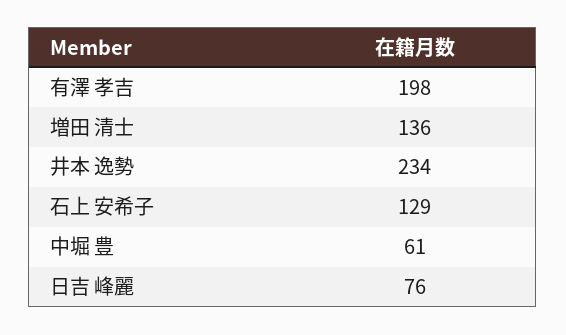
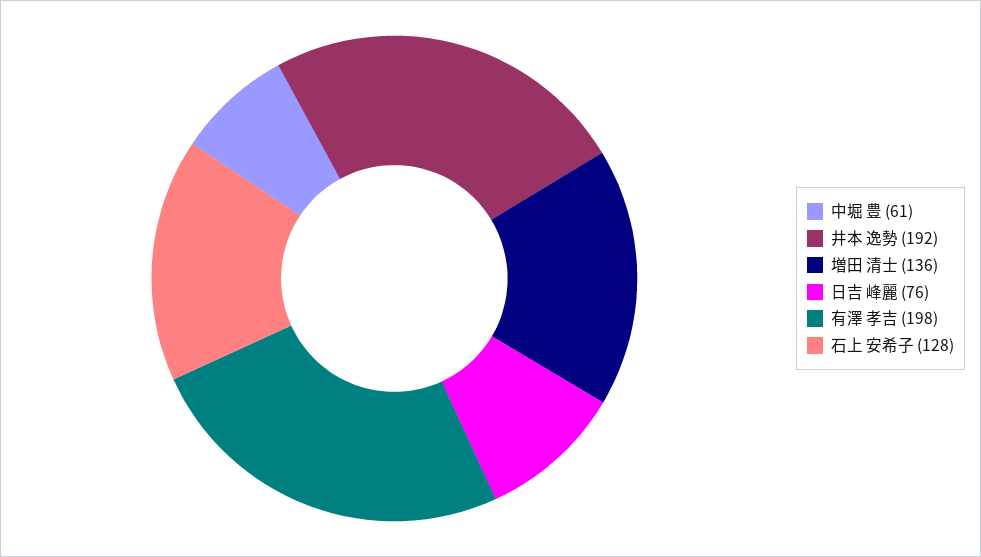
井本 逸勢: 234 -> 192
石上 安希子: 129 -> 128

